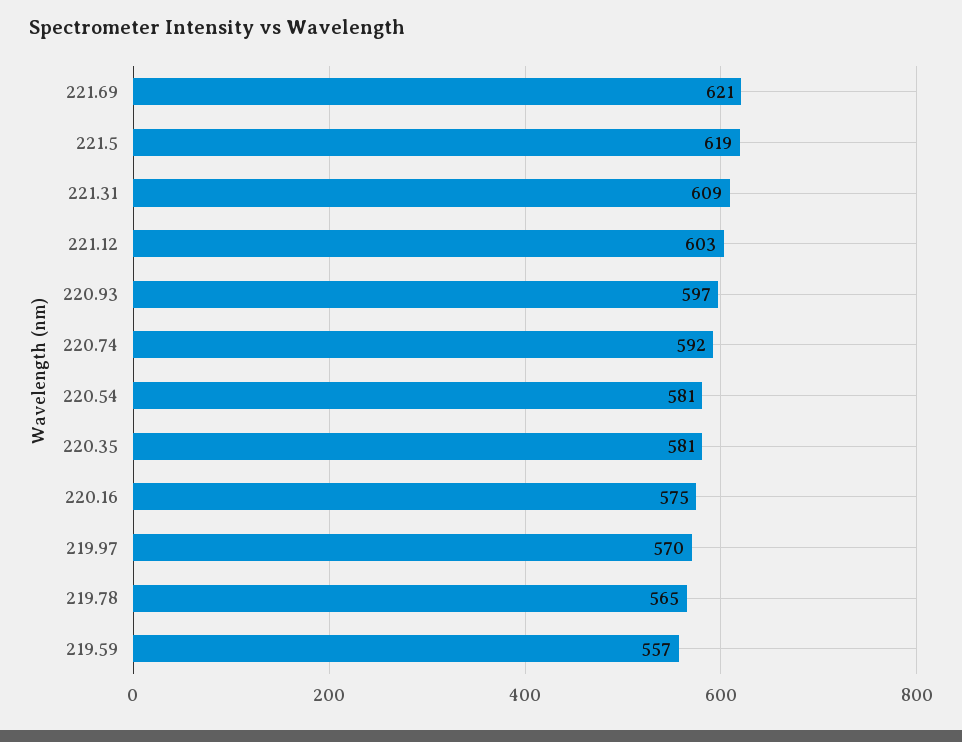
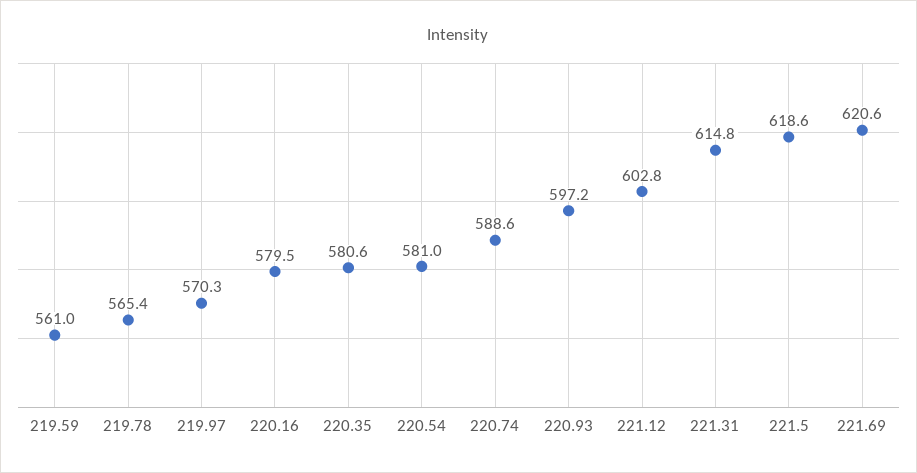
221.31: 609 -> 614.8
220.74: 592 -> 588.6
220.16: 575 -> 579.5
219.59: 557 -> 561

